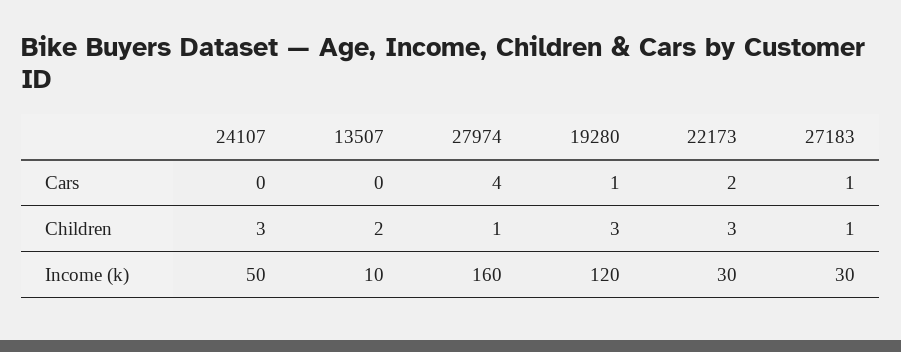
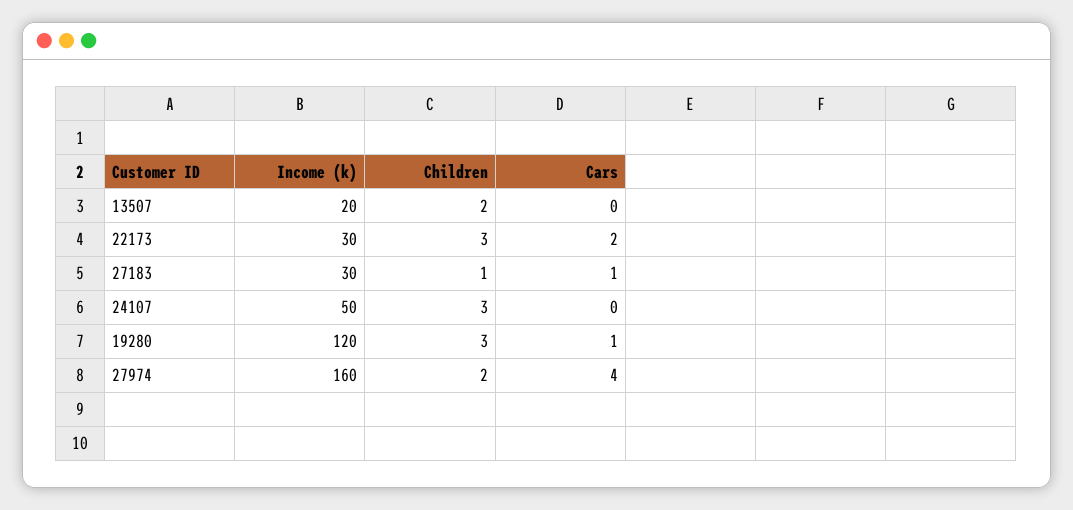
27974, Children: 1 -> 2
13507, Income (k): 10 -> 20

